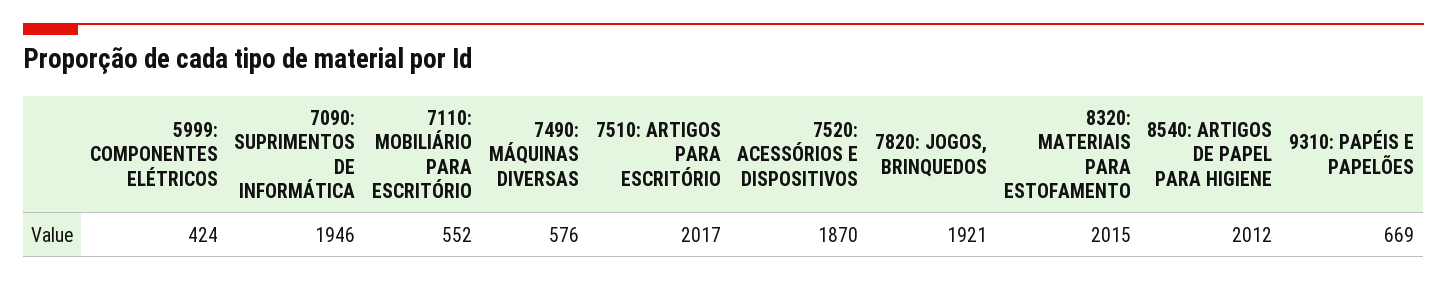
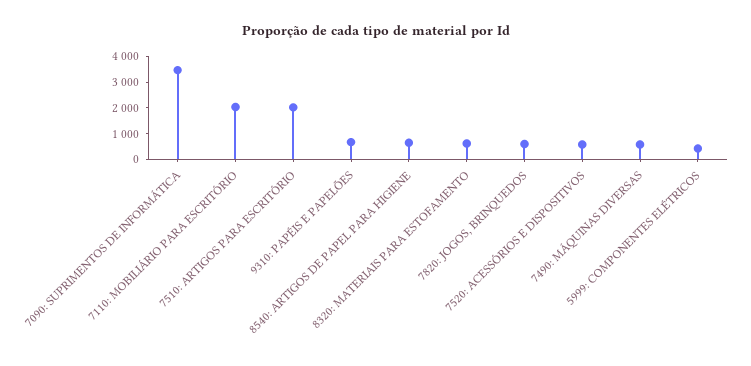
7090: SUPRIMENTOS DE INFORMÁTICA: 1946 -> 3500
7110: MOBILIÁRIO PARA ESCRITÓRIO: 552 -> 2000
7520: ACESSÓRIOS E DISPOSITIVOS: 1870 -> 500
7820: JOGOS, BRINQUEDOS: 1921 -> 500
8320: MATERIAIS PARA ESTOFAMENTO: 2015 -> 500
8540: ARTIGOS DE PAPEL PARA HIGIENE: 2012 -> 500

